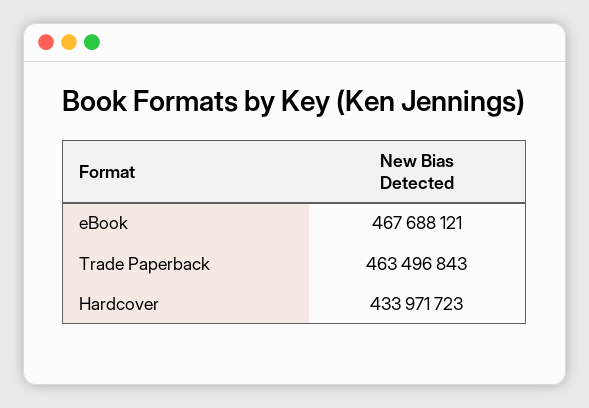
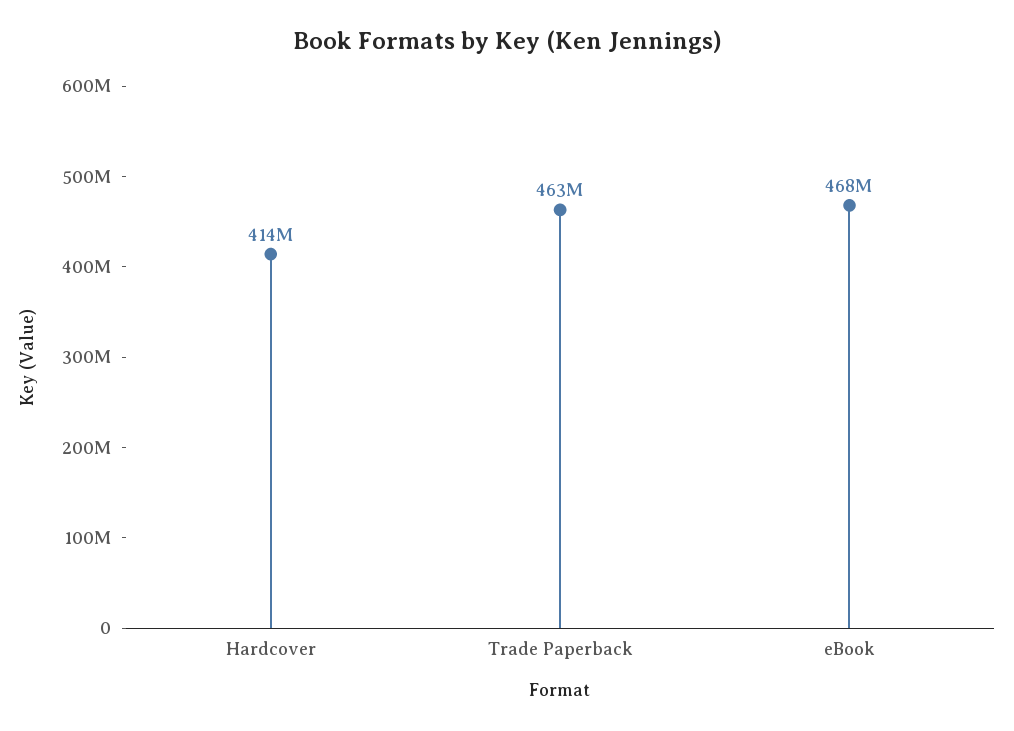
Hardcover: 433971723 -> 414000000

